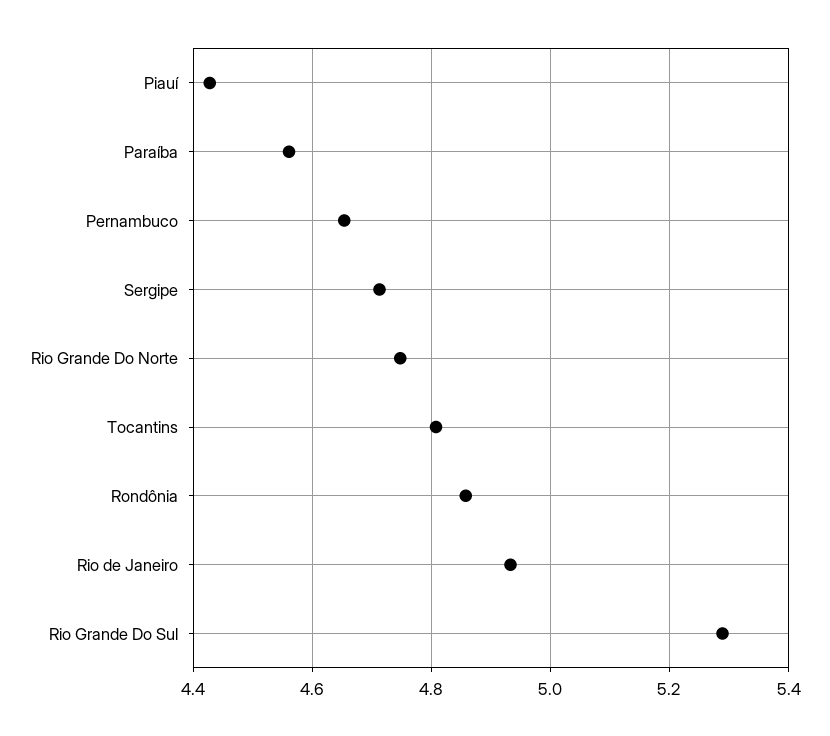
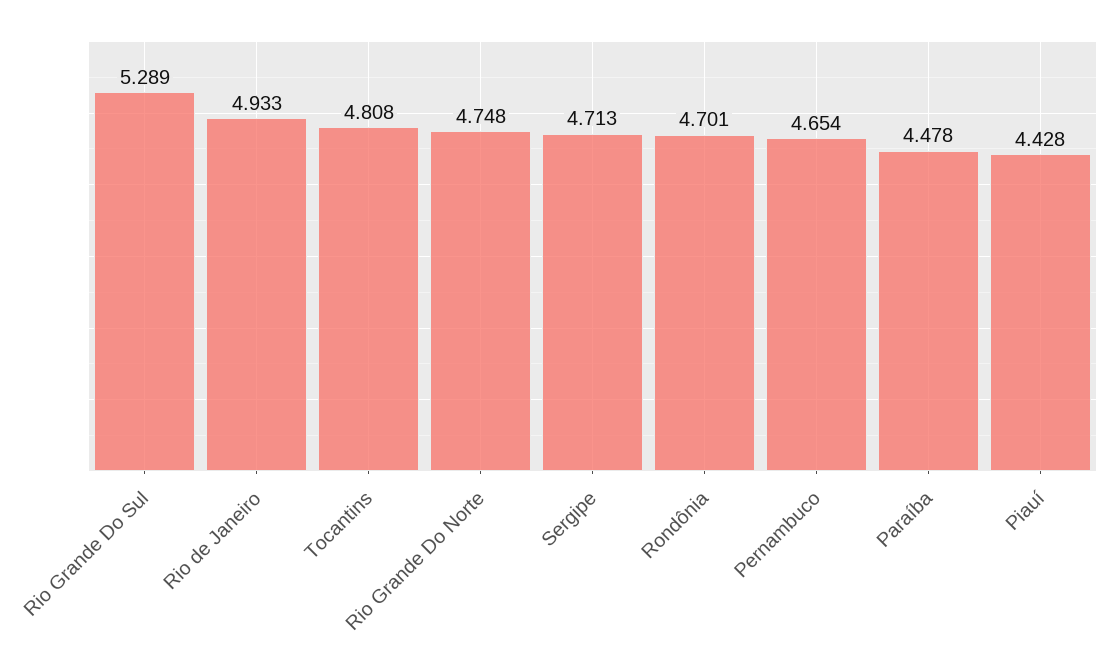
Paraíba: 4.56 -> 4.478
Rondônia: 4.86 -> 4.701

